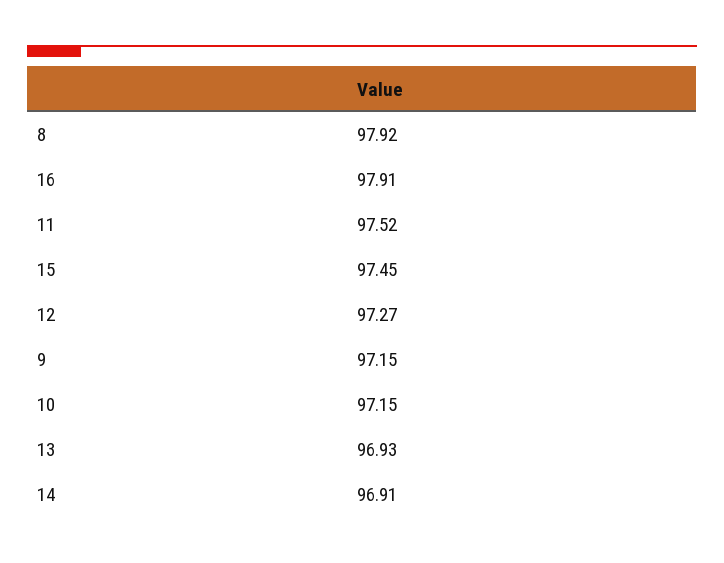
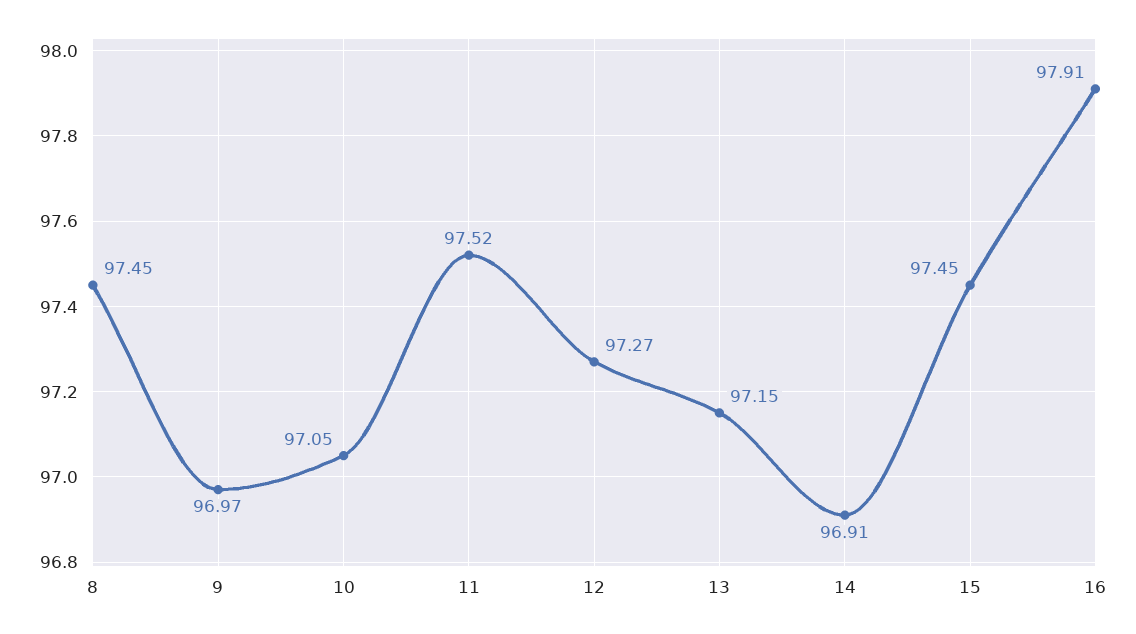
8: 97.92 -> 97.45
9: 97.15 -> 96.97
10: 97.15 -> 97.05
13: 96.93 -> 97.15

